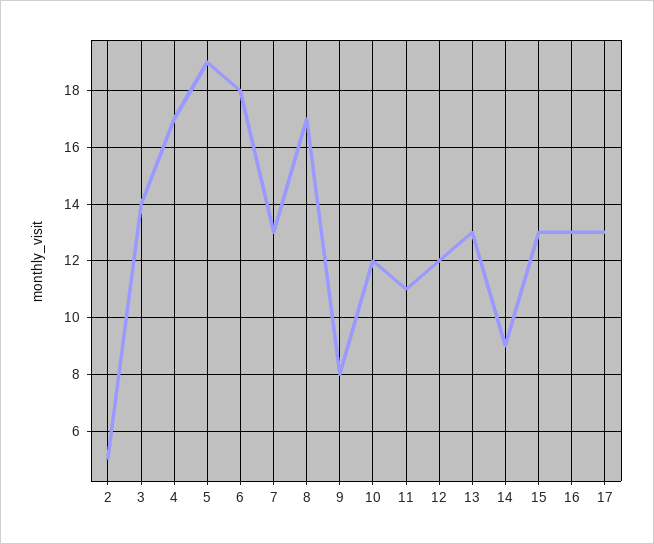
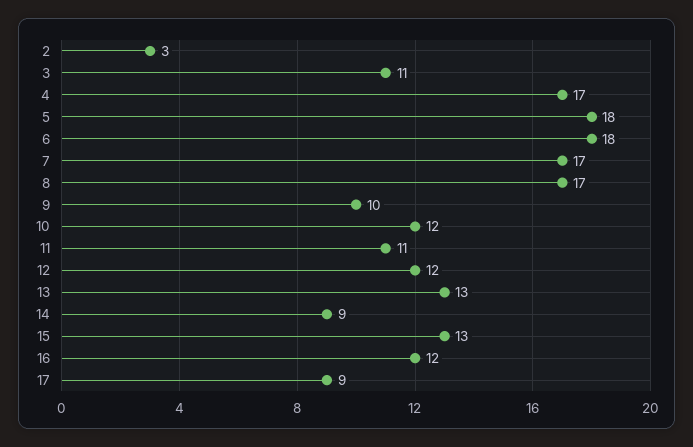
2: 5 -> 3
3: 14 -> 11
5: 19 -> 18
7: 13 -> 17
9: 8 -> 10
16: 13 -> 12
17: 13 -> 9

